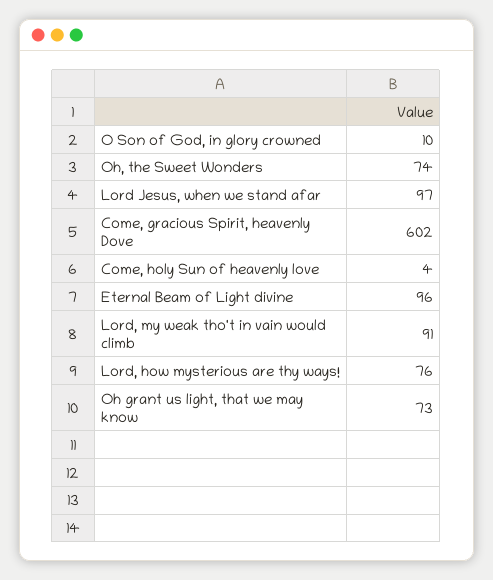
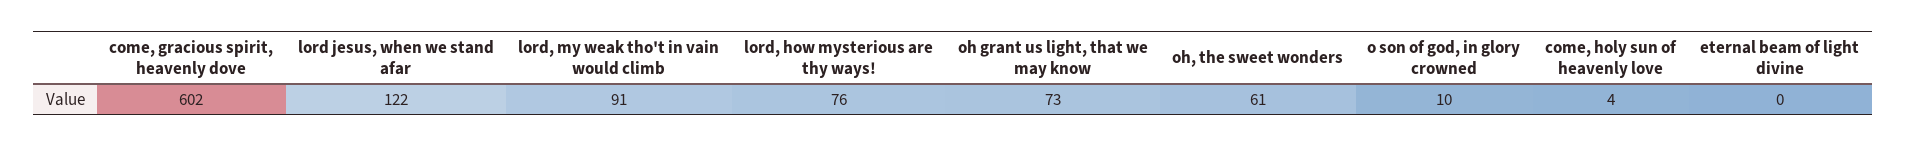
Oh, the Sweet Wonders: 74 -> 61
Lord Jesus, when we stand afar: 97 -> 122
Eternal Beam of Light divine: 96 -> 0

